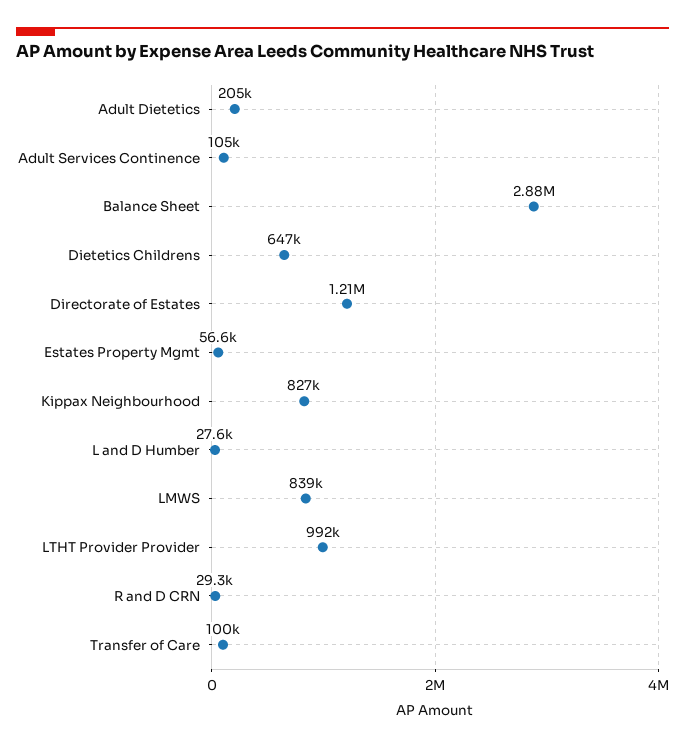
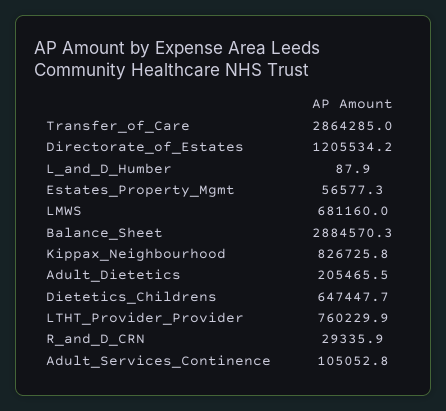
L and D Humber: 27600 -> 87.9
LMWS: 839000 -> 681160
LTHT Provider Provider: 992000 -> 760229.9
Transfer of Care: 100000 -> 2864285

